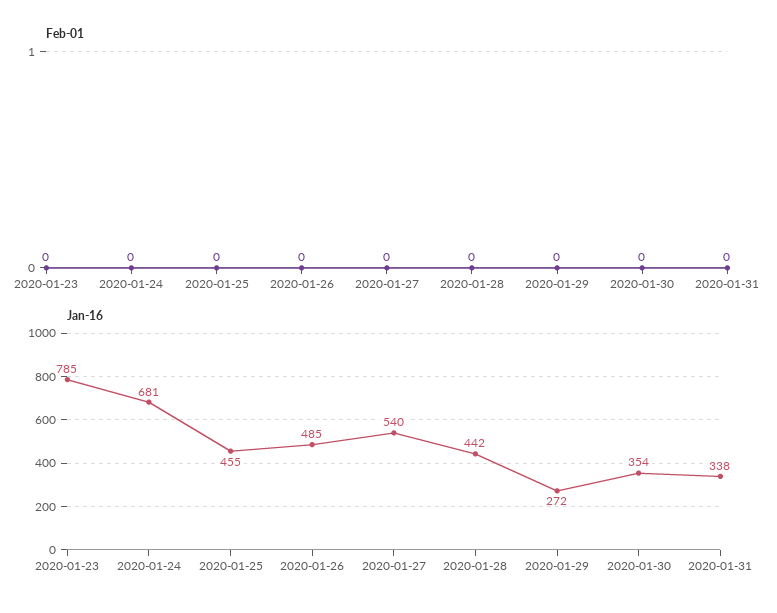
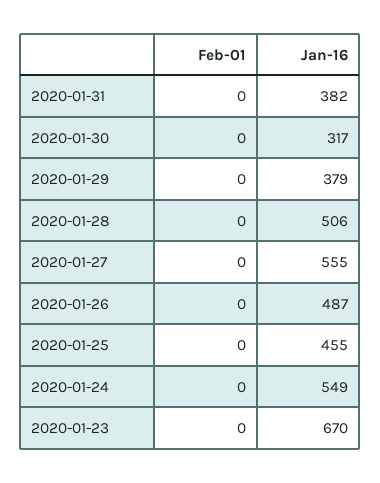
Jan-16, 2020-01-23: 785 -> 670
Jan-16, 2020-01-24: 681 -> 549
Jan-16, 2020-01-26: 485 -> 487
Jan-16, 2020-01-27: 540 -> 555
Jan-16, 2020-01-28: 442 -> 506
Jan-16, 2020-01-29: 272 -> 379
Jan-16, 2020-01-30: 354 -> 317
Jan-16, 2020-01-31: 338 -> 382

